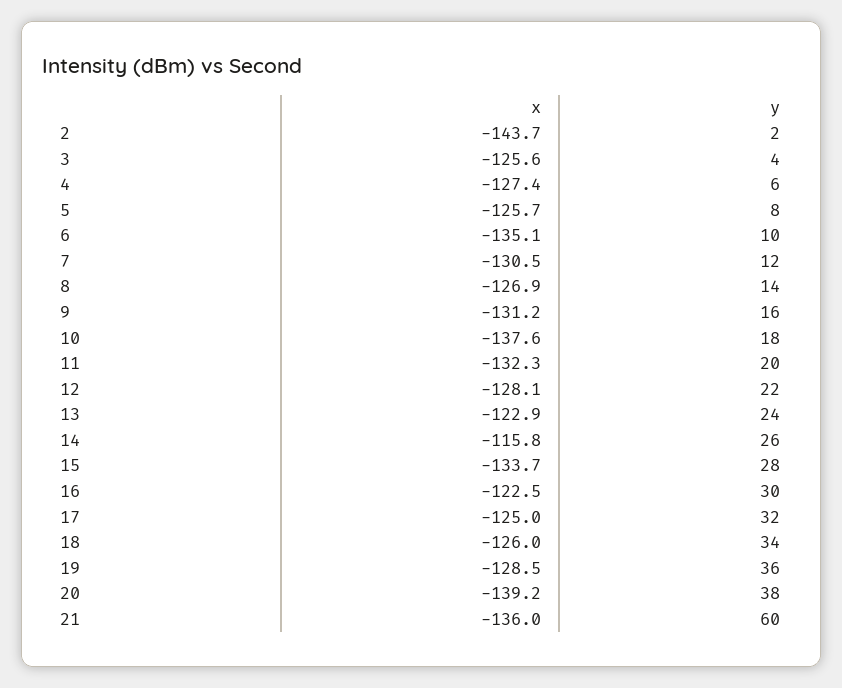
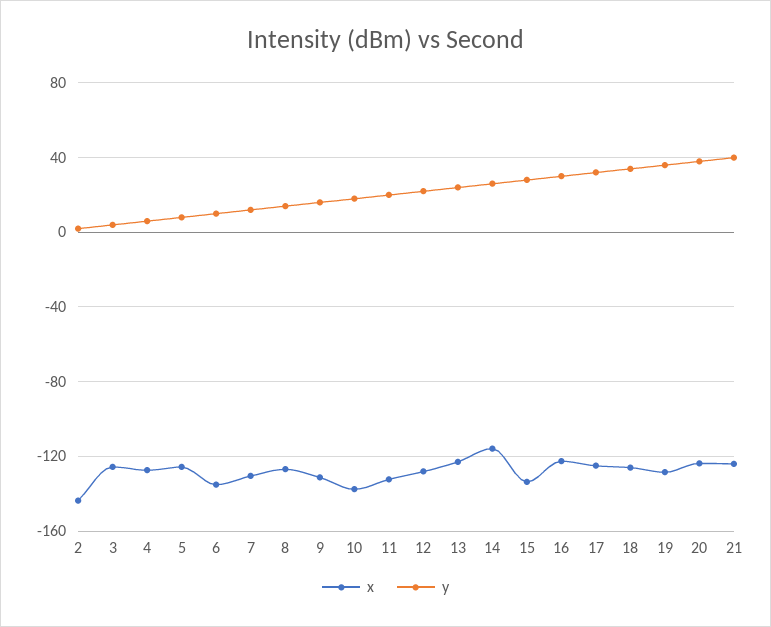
x, 20: -139.2 -> -125
x, 21: -136 -> -125
y, 21: 60 -> 40

